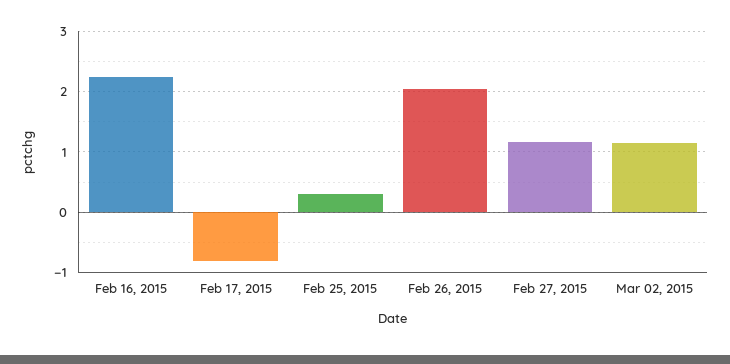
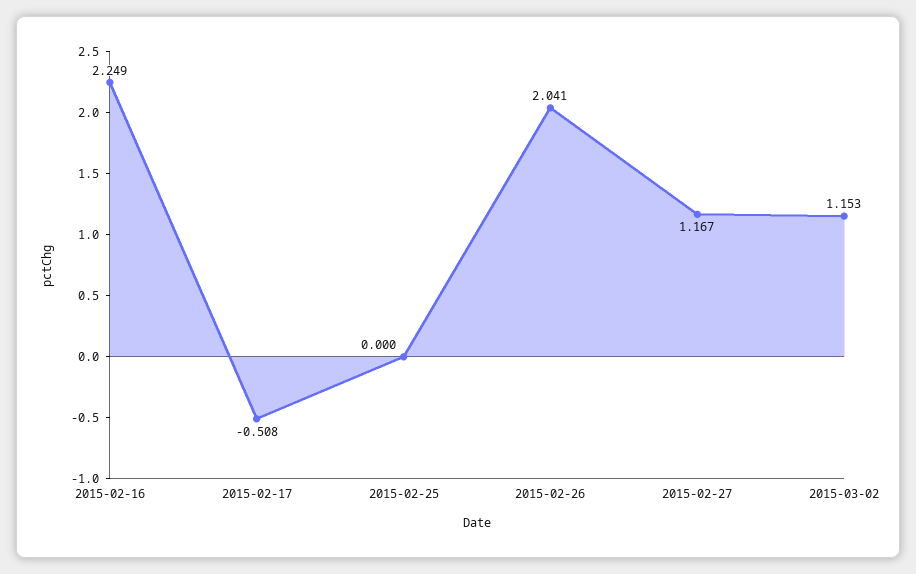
Feb 17, 2015: -0.8 -> -0.508
Feb 25, 2015: 0.3 -> 0

